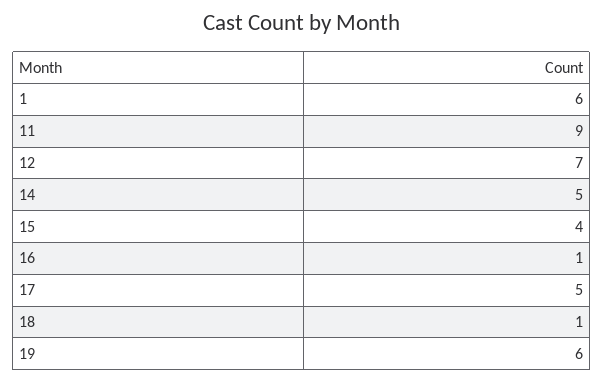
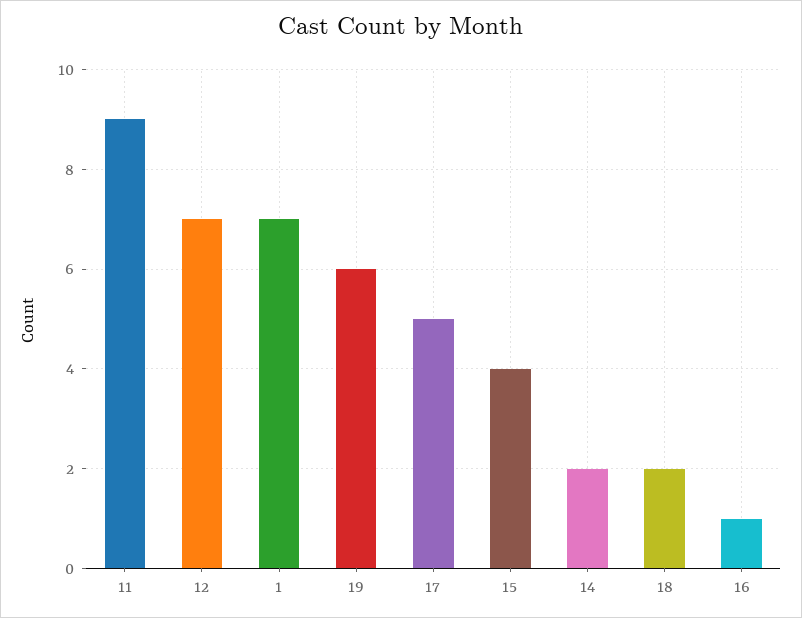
1: 6 -> 7
14: 5 -> 2
18: 1 -> 2

